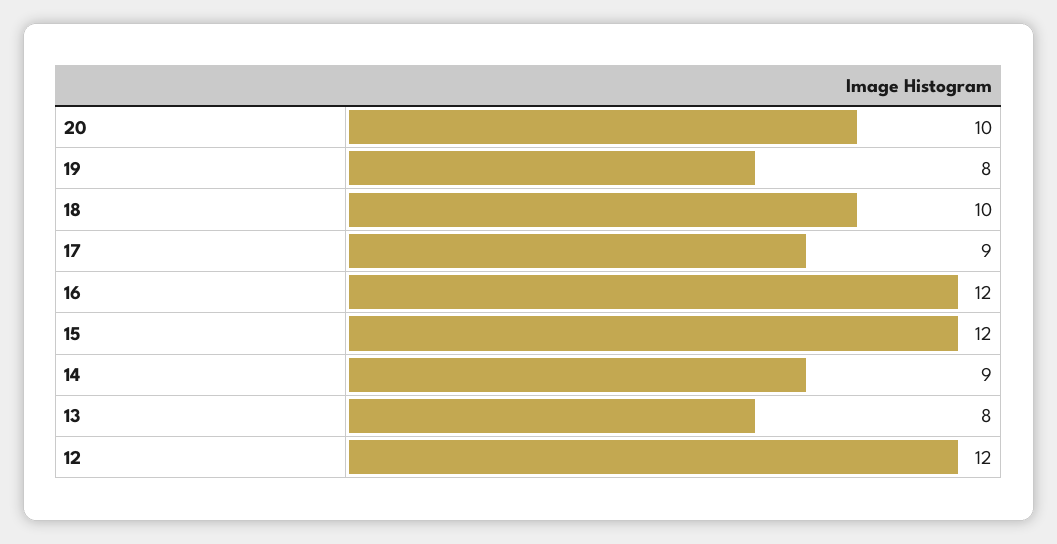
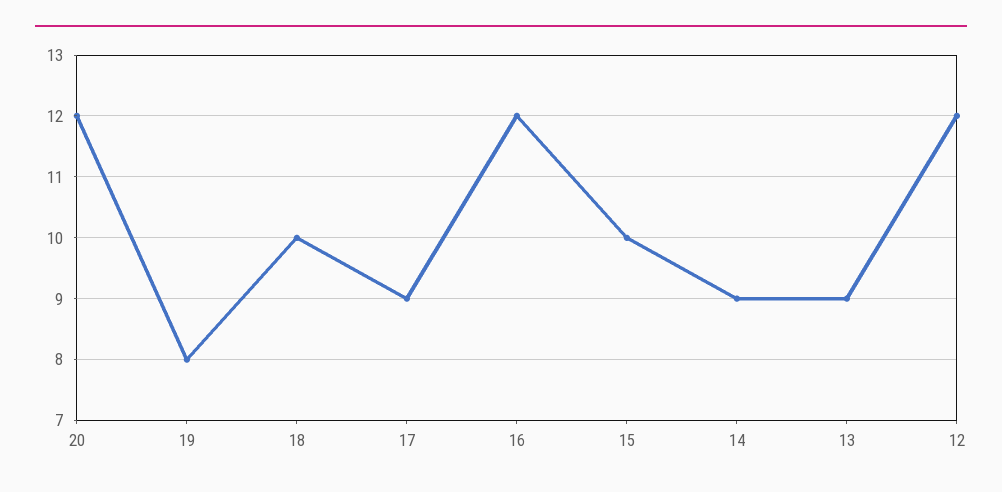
20: 10 -> 12
15: 12 -> 10
13: 8 -> 9

